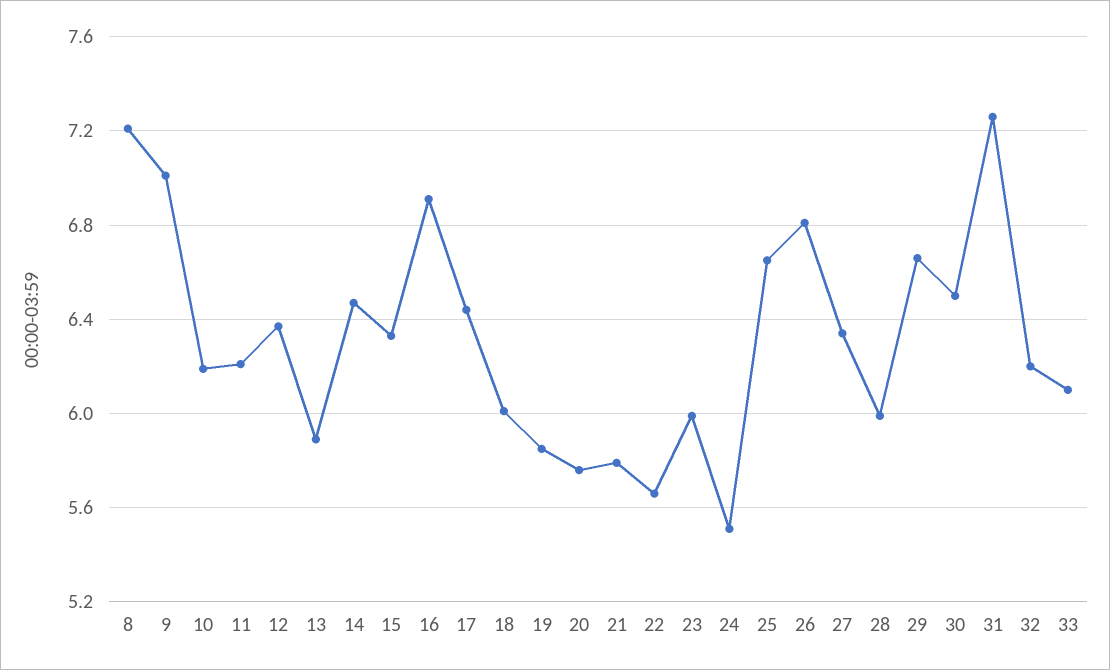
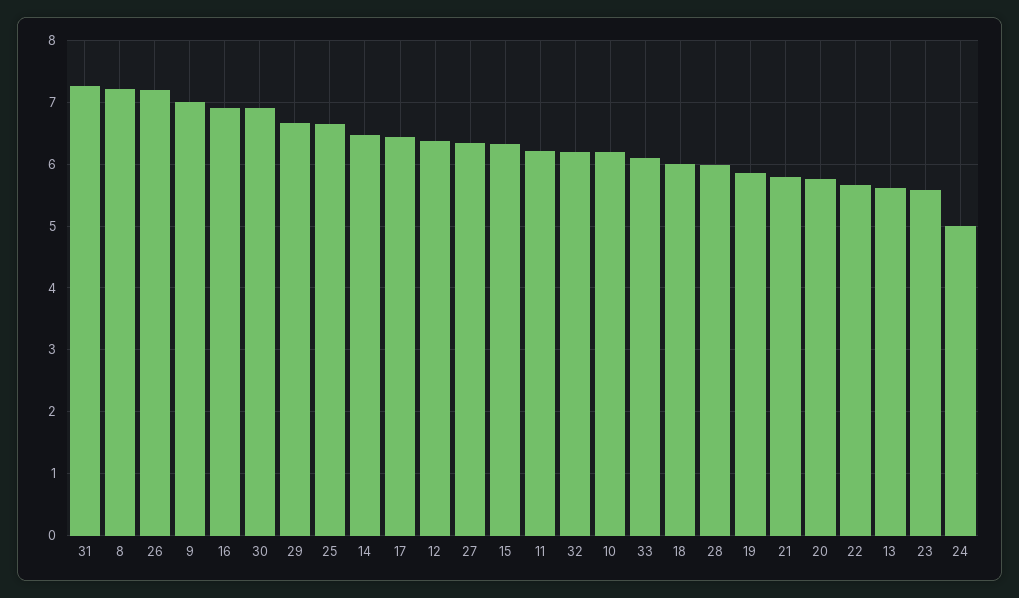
13: 5.9 -> 5.6
23: 6 -> 5.6
24: 5.5 -> 5
26: 6.8 -> 7.2
30: 6.5 -> 6.9

